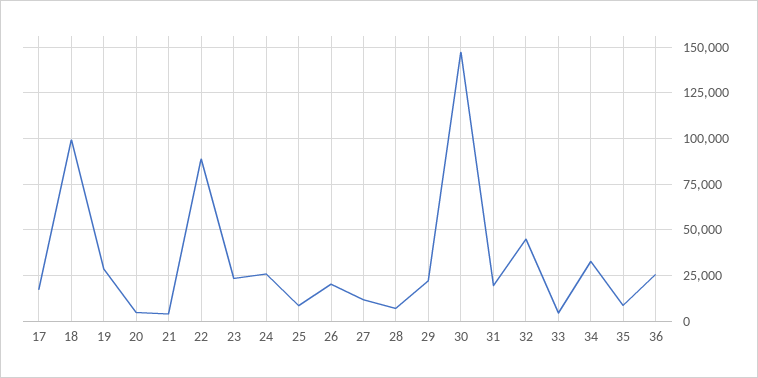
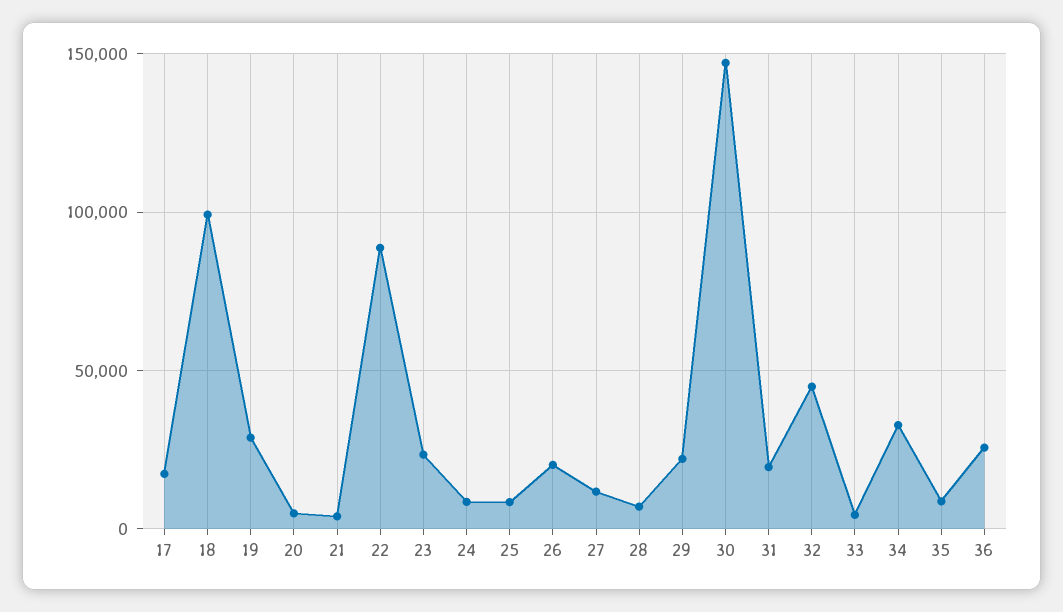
24: 25000 -> 10000

